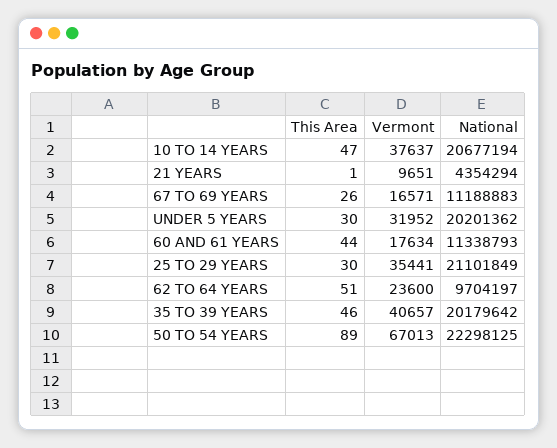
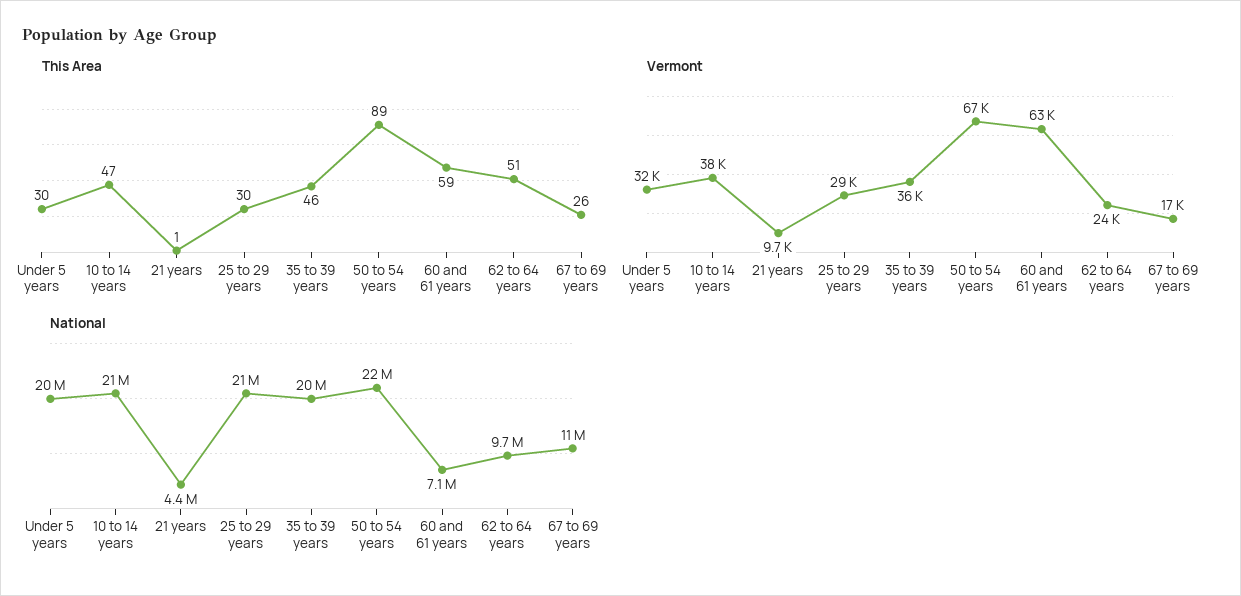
This Area, 60 AND 61 YEARS: 44 -> 59
Vermont, 60 AND 61 YEARS: 17634 -> 63000
National, 60 AND 61 YEARS: 11338793 -> 7100000
Vermont, 25 TO 29 YEARS: 35441 -> 29000
Vermont, 35 TO 39 YEARS: 40657 -> 36000

